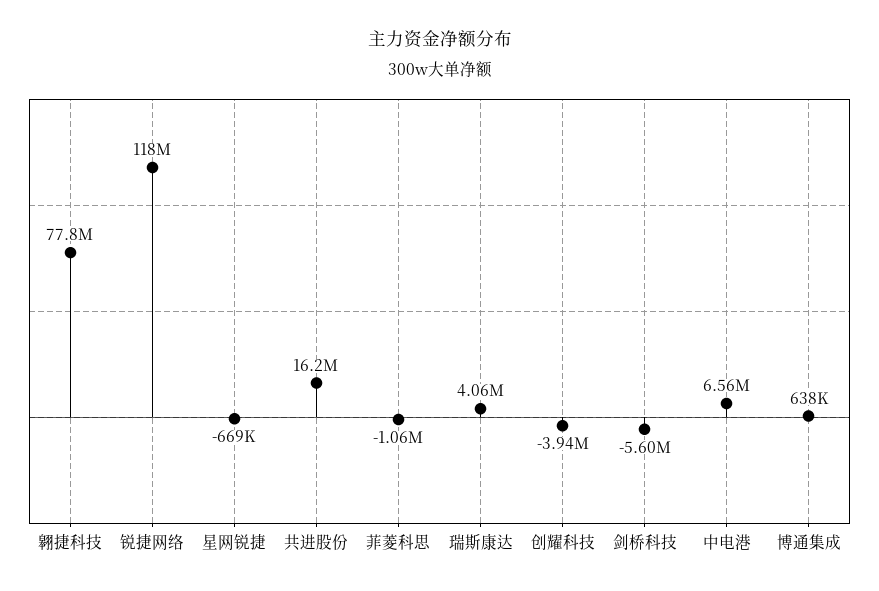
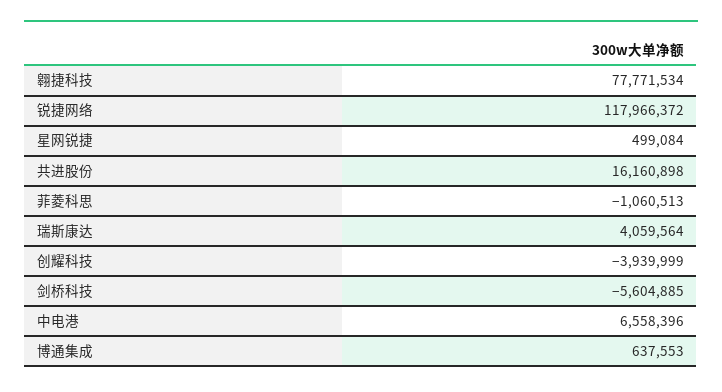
星网锐捷: -669000 -> 499084

